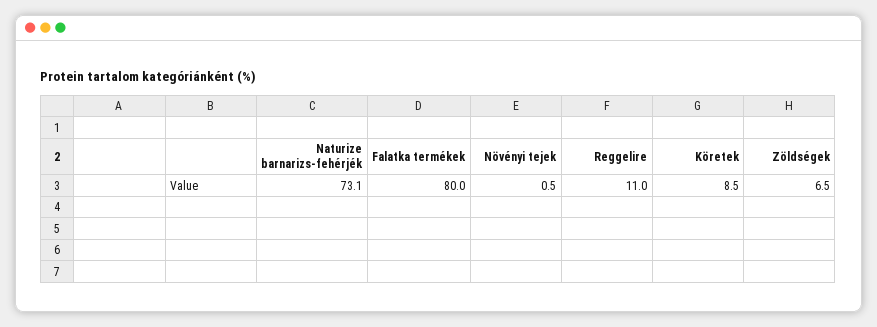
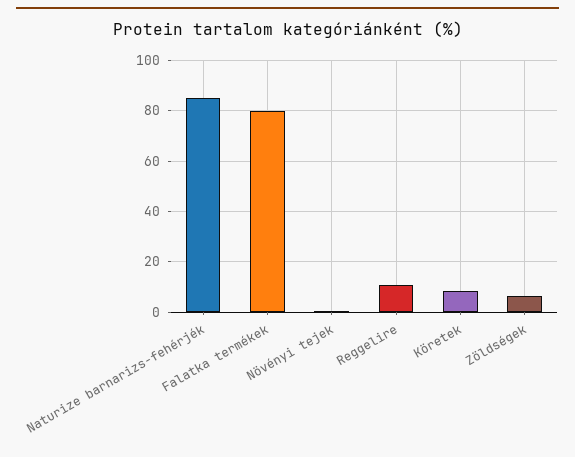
Naturize barnarizs-fehérjék: 73.1 -> 85

